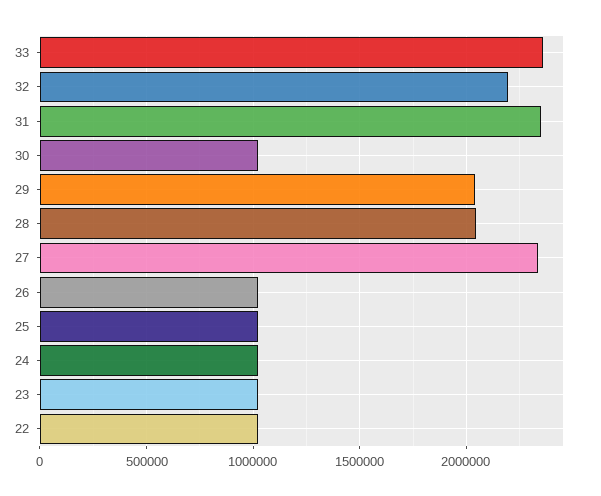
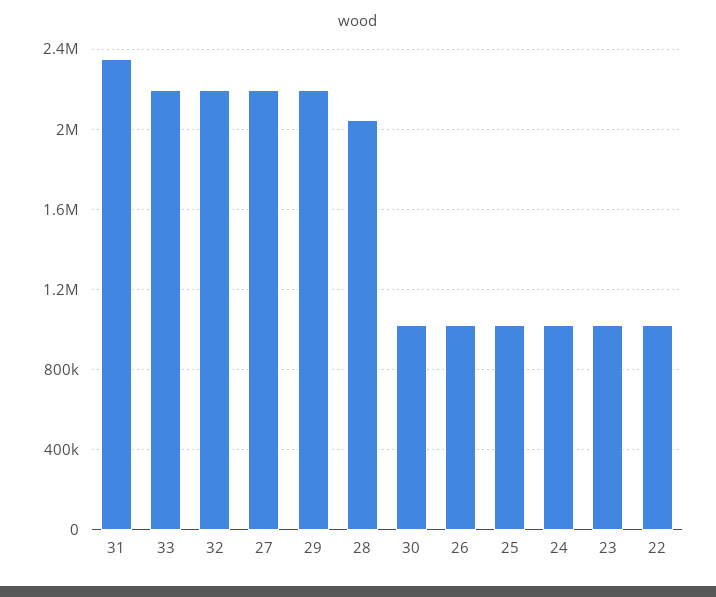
33: 2350000 -> 2200000
29: 2050000 -> 2200000
27: 2350000 -> 2200000

